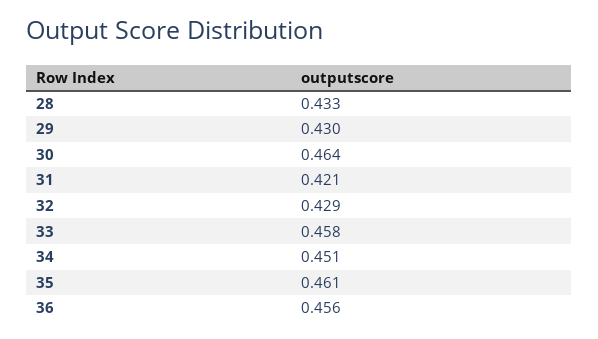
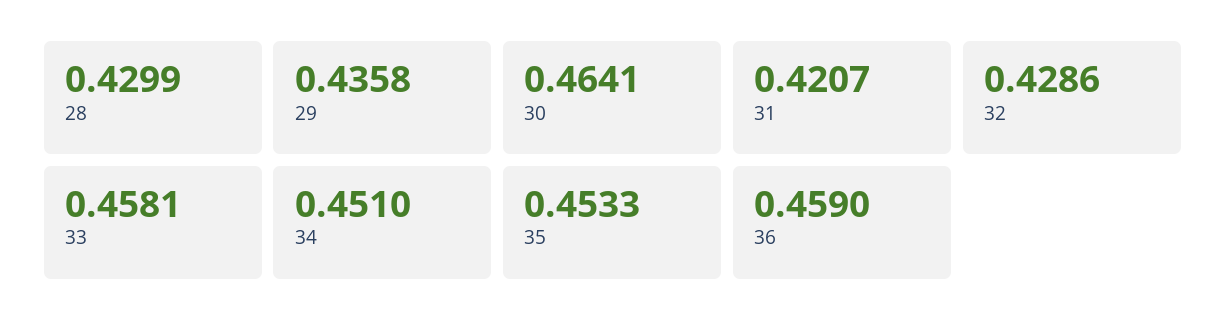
28: 0.433 -> 0.4299
29: 0.43 -> 0.4358
35: 0.461 -> 0.4533
36: 0.456 -> 0.459

